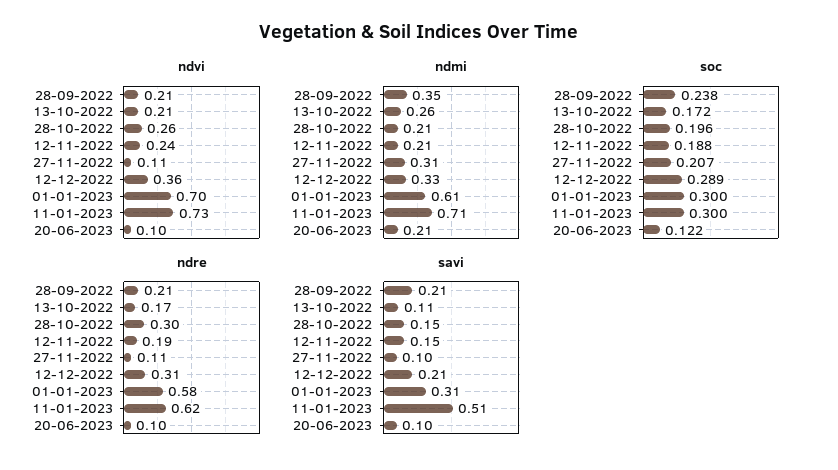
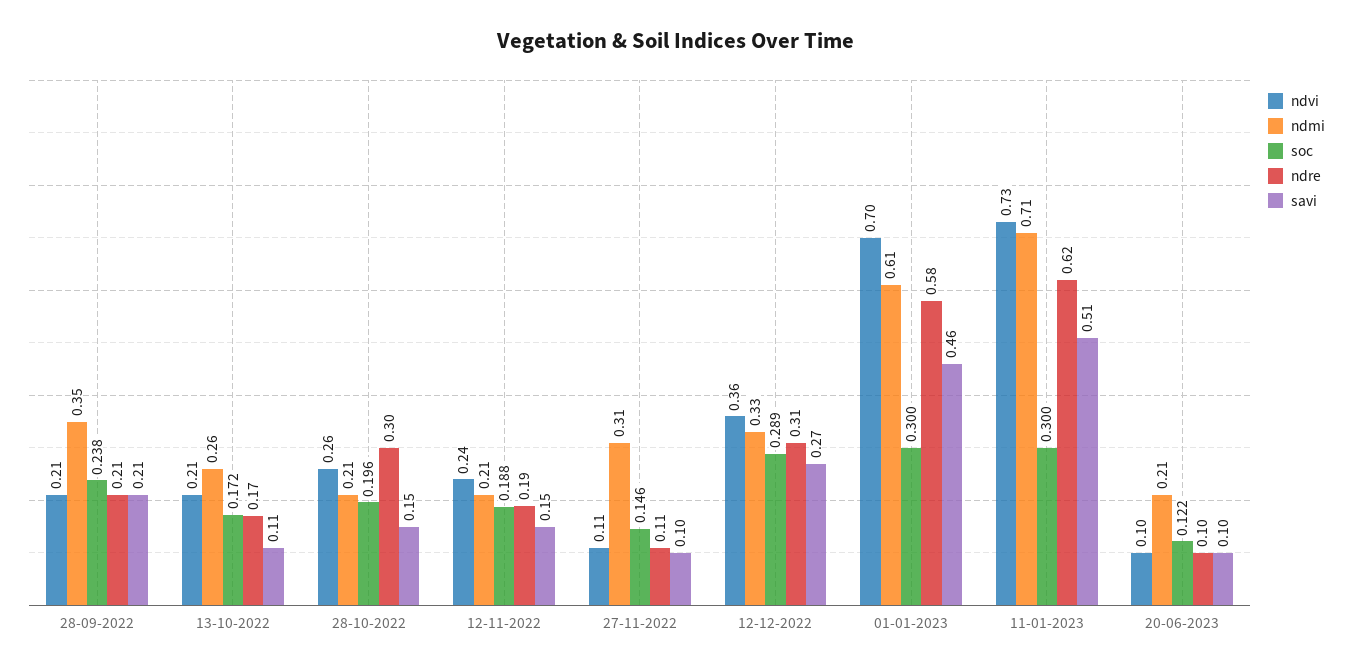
soc, 27-11-2022: 0.207 -> 0.146
savi, 12-12-2022: 0.21 -> 0.27
savi, 01-01-2023: 0.31 -> 0.46

